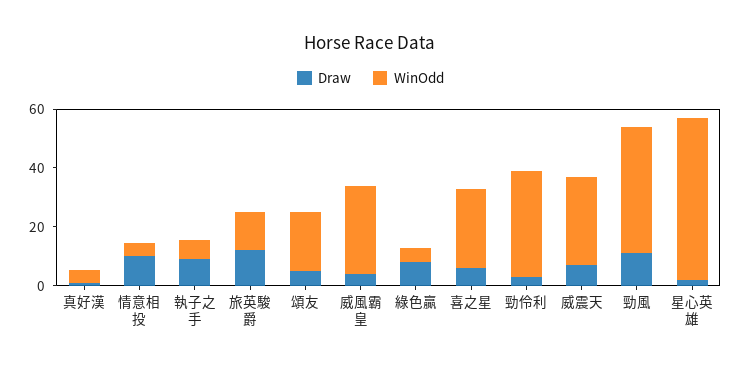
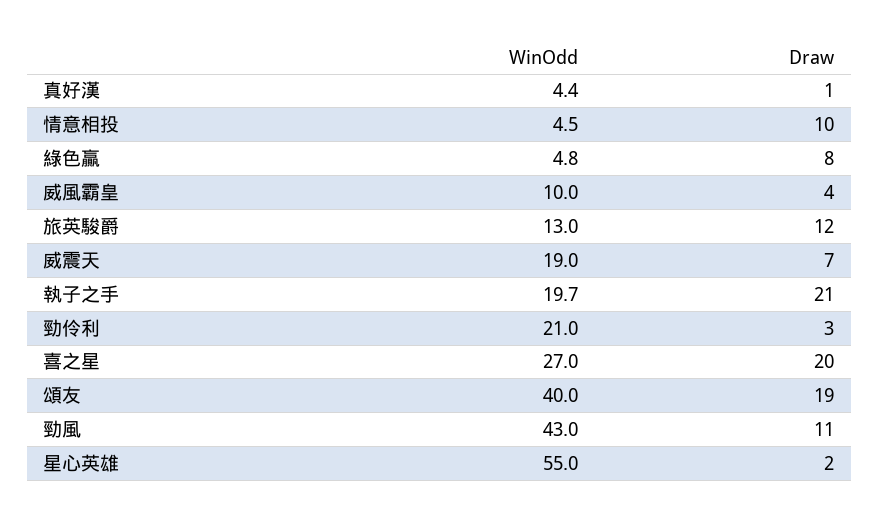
Draw, 執子之手: 10 -> 21
WinOdd, 執子之手: 5 -> 19.7
Draw, 頌友: 5 -> 19
WinOdd, 頌友: 20 -> 40
WinOdd, 威風霸皇: 30 -> 10
Draw, 喜之星: 5 -> 20
WinOdd, 勁伶利: 35 -> 21
WinOdd, 威震天: 30 -> 19

